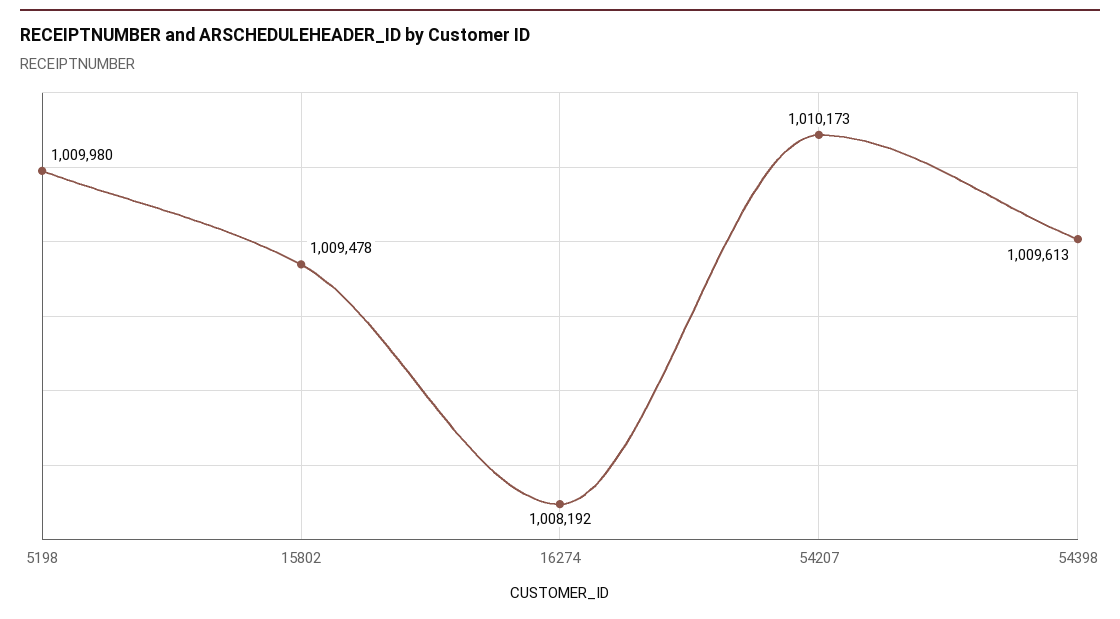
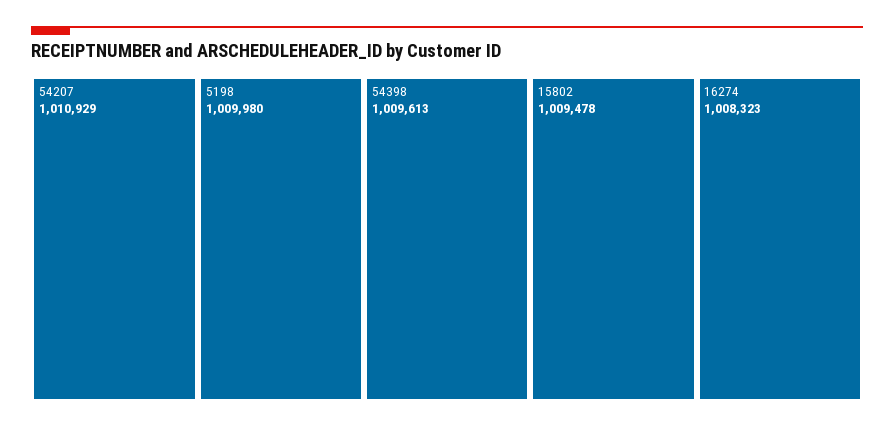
16274: 1008192 -> 1008323
54207: 1010173 -> 1010929

